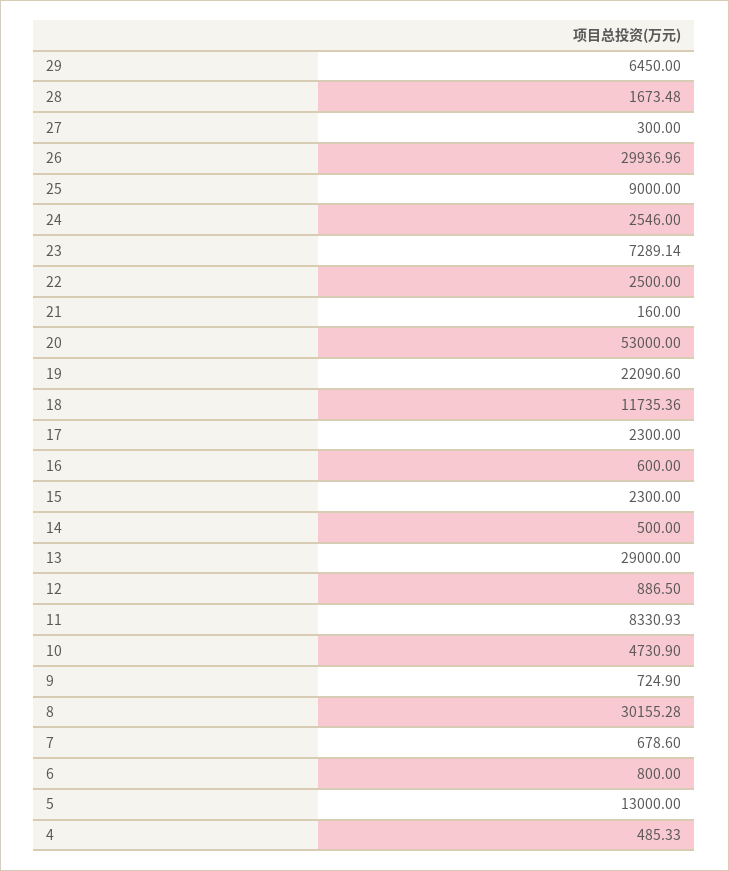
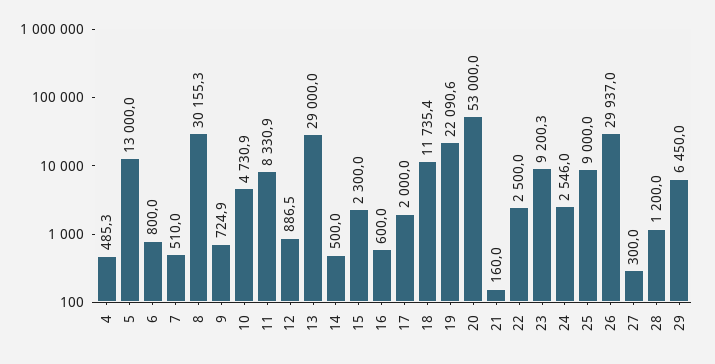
28: 1673.48 -> 1200
23: 7289.14 -> 9200.3
17: 2300 -> 2000
7: 678.6 -> 510

